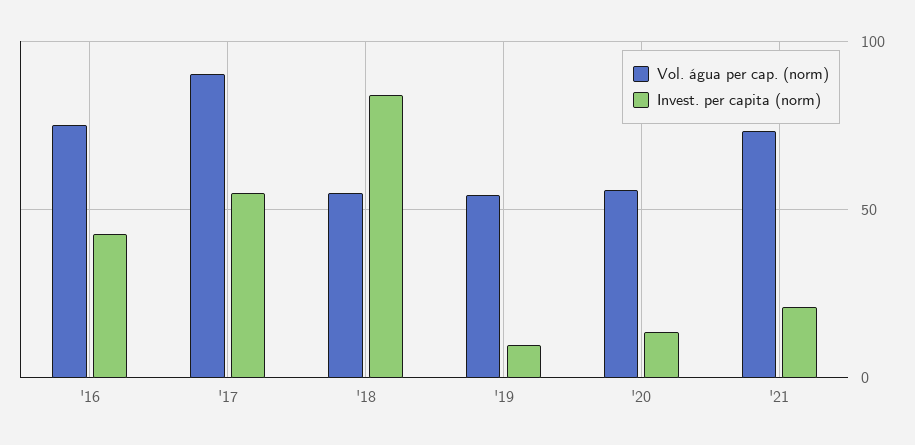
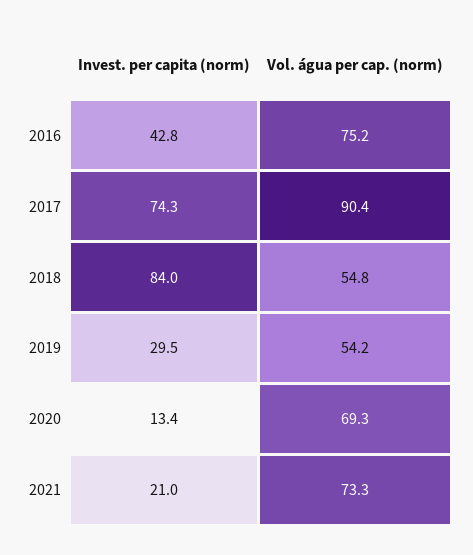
Invest. per capita (norm), '17: 55 -> 74.3
Invest. per capita (norm), '19: 10 -> 29.5
Vol. água per cap. (norm), '20: 55 -> 69.3

